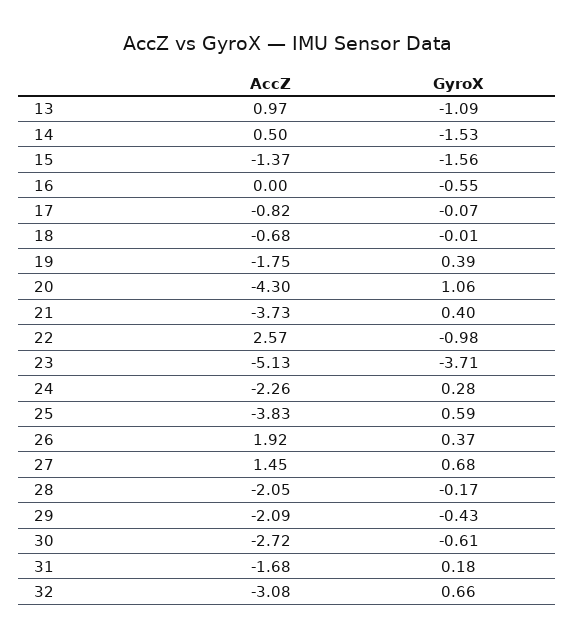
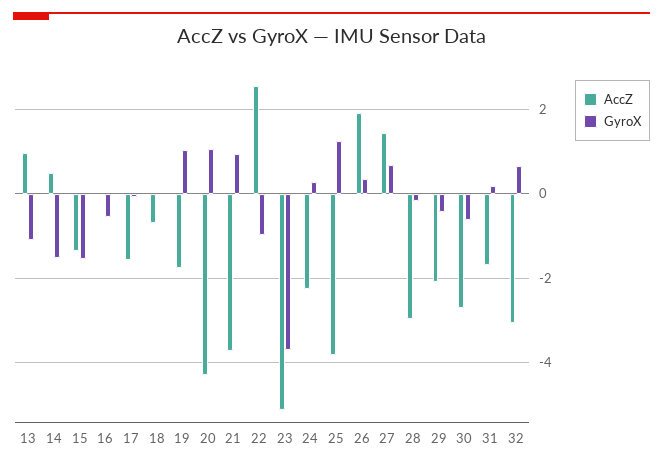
AccZ, 17: -0.82 -> -1.6
GyroX, 19: 0.39 -> 1
GyroX, 21: 0.4 -> 1
GyroX, 25: 0.59 -> 1.2
AccZ, 28: -2.05 -> -3

